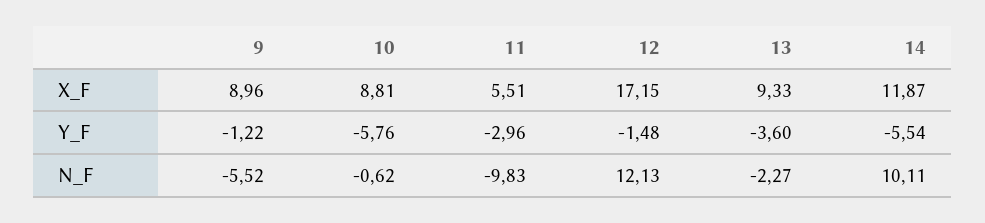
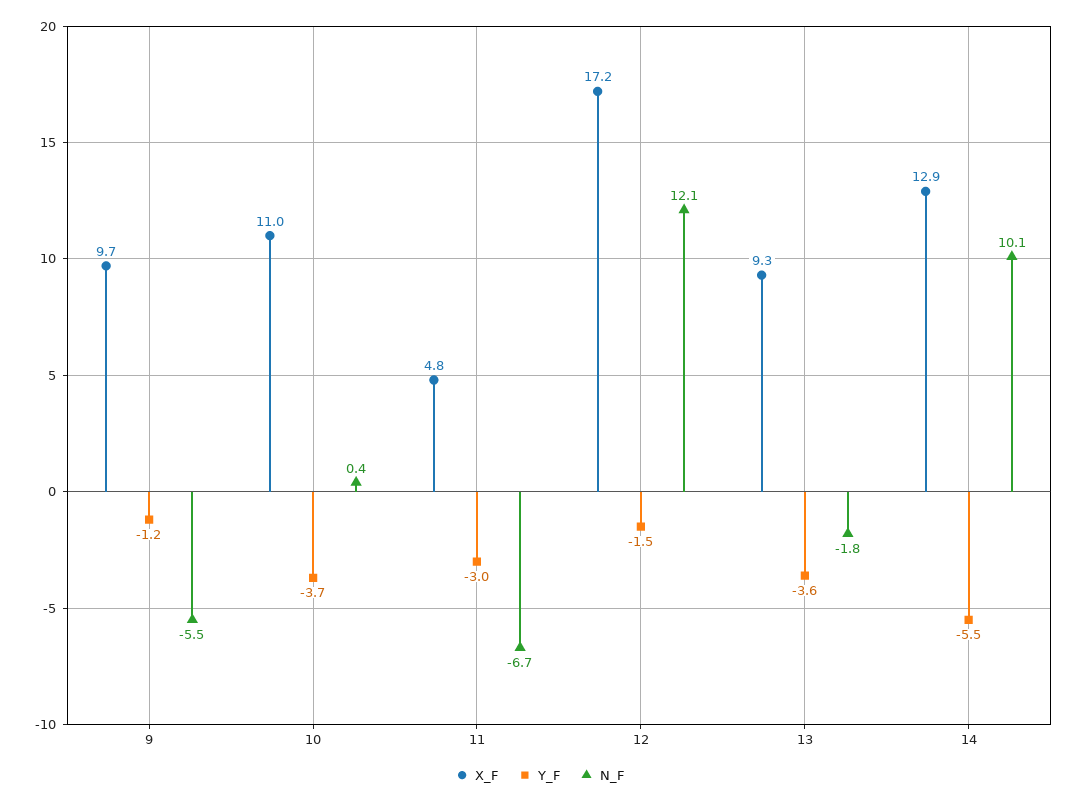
X_F, 9: 8.96 -> 9.7
X_F, 10: 8.81 -> 11
X_F, 11: 5.51 -> 4.8
X_F, 14: 11.87 -> 12.9
Y_F, 10: -5.76 -> -3.7
N_F, 10: -0.62 -> 0.4
N_F, 11: -9.83 -> -6.7
N_F, 13: -2.27 -> -1.8

